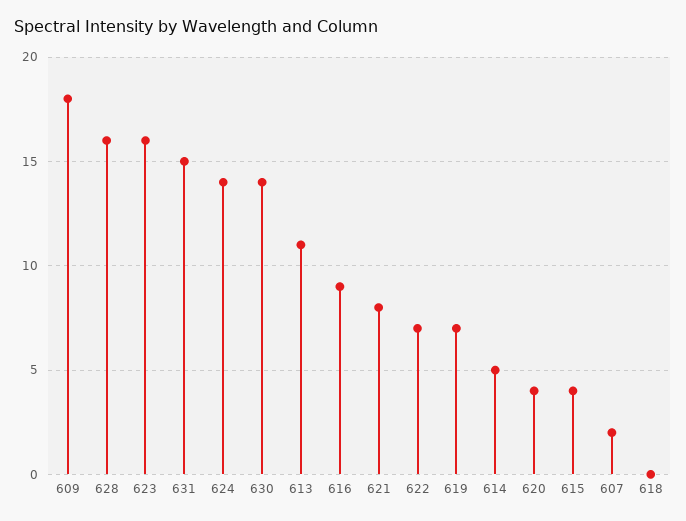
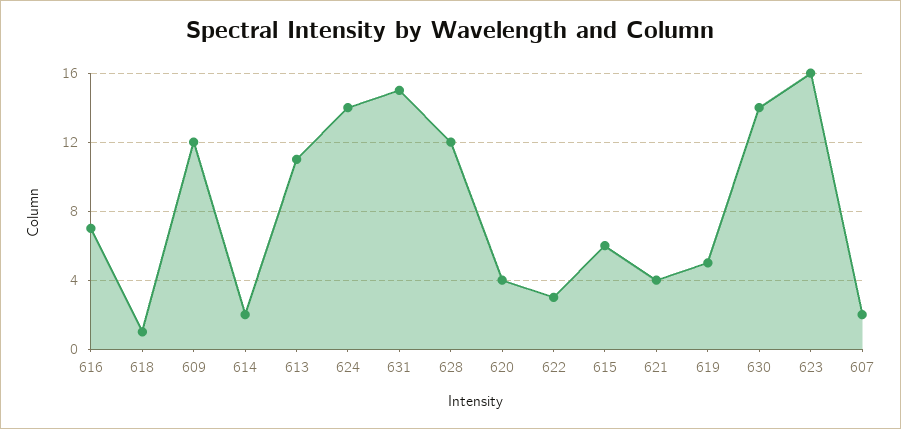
609: 18 -> 12
628: 16 -> 12
616: 9 -> 7
621: 8 -> 4
622: 7 -> 3
619: 7 -> 5
614: 5 -> 2
615: 4 -> 6
618: 0 -> 1

